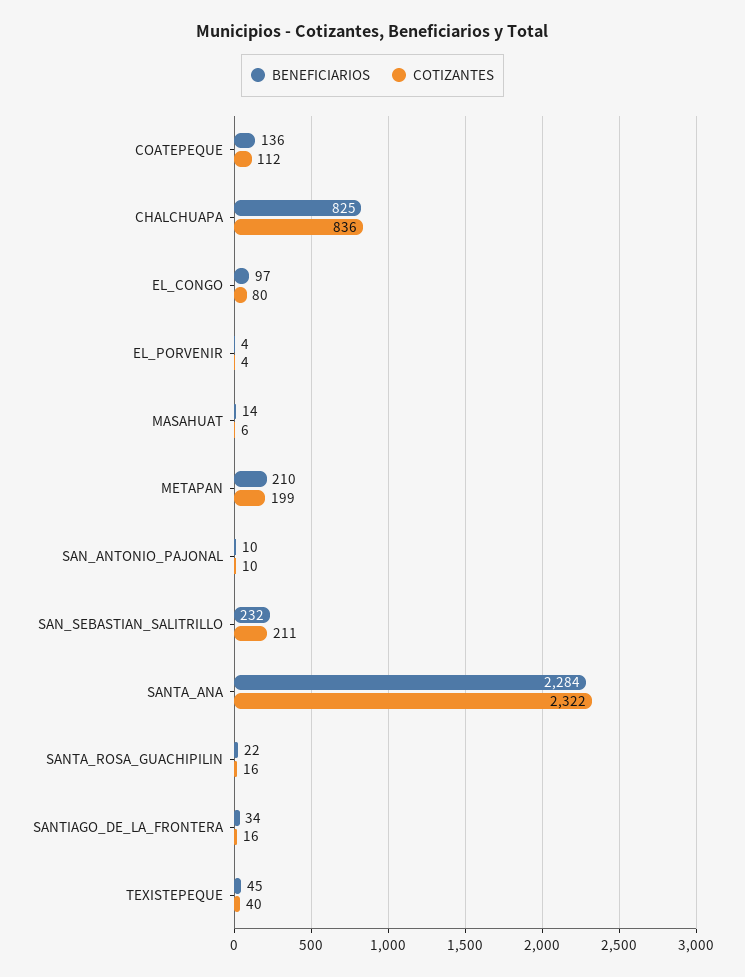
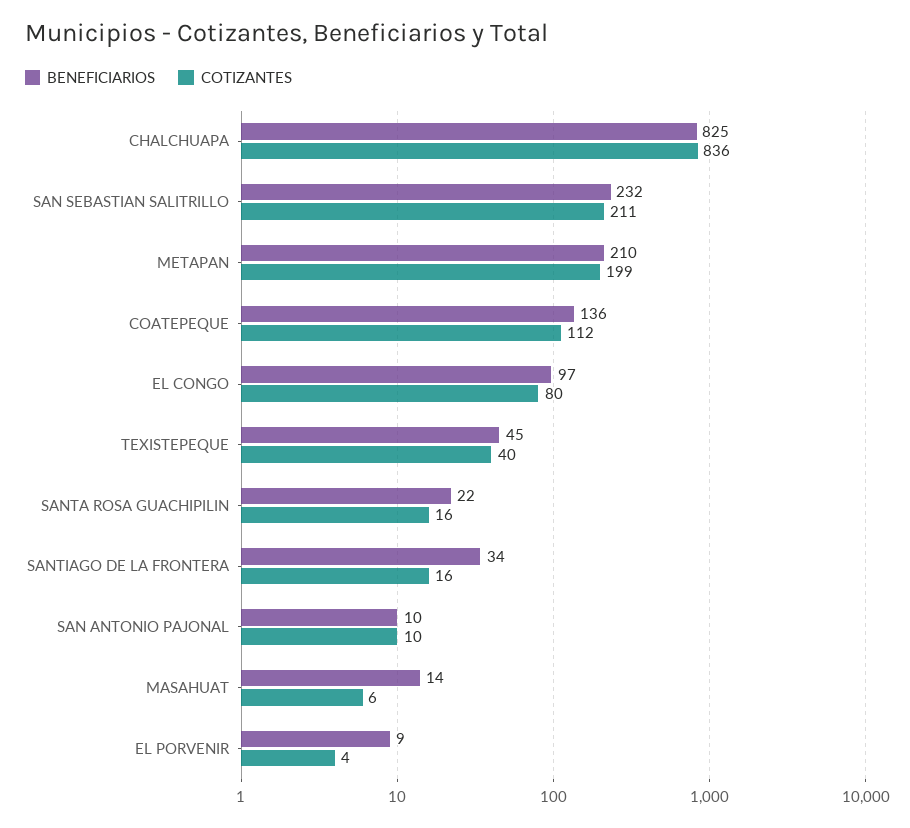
BENEFICIARIOS, EL_PORVENIR: 4 -> 9
BENEFICIARIOS, SANTA_ANA: 2284 -> none
COTIZANTES, SANTA_ANA: 2322 -> none

